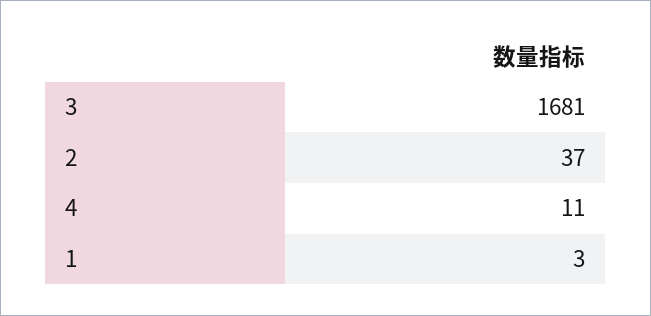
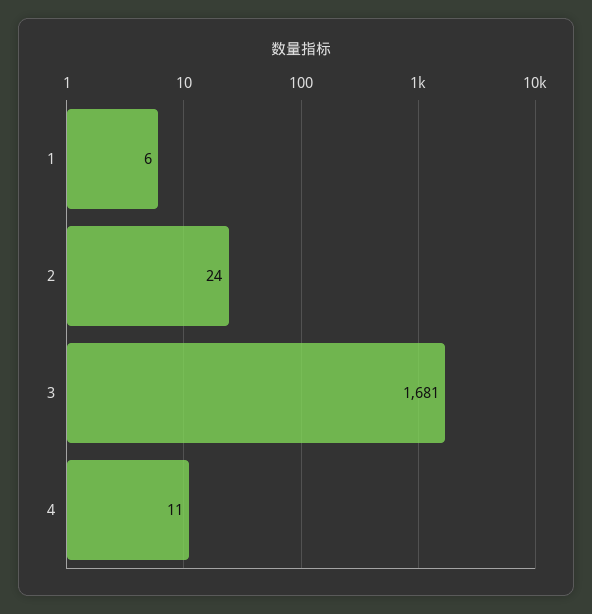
2: 37 -> 24
1: 3 -> 6

